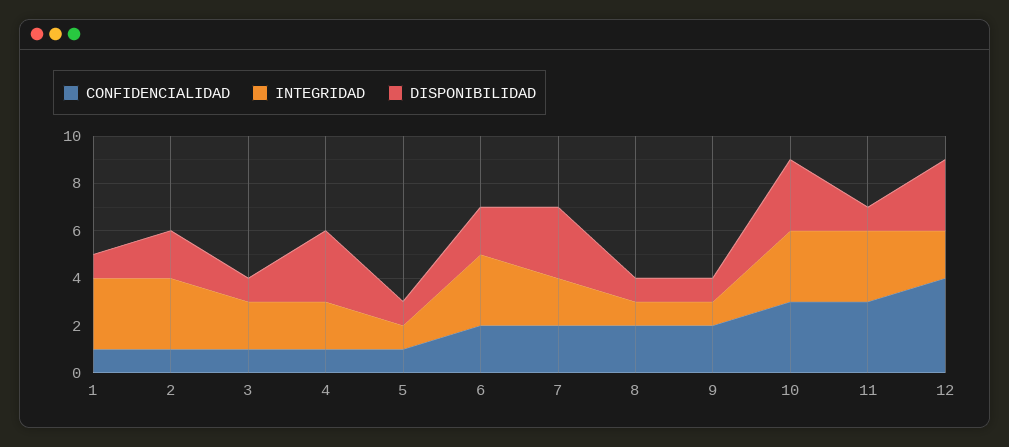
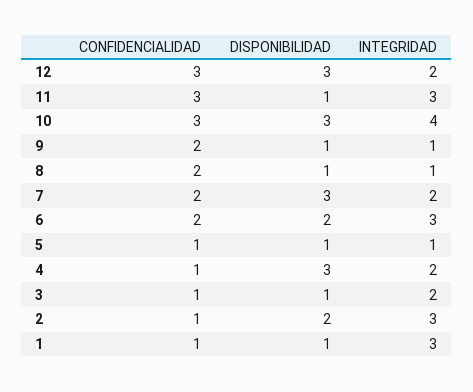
INTEGRIDAD, 10: 3 -> 4
CONFIDENCIALIDAD, 12: 4 -> 3

